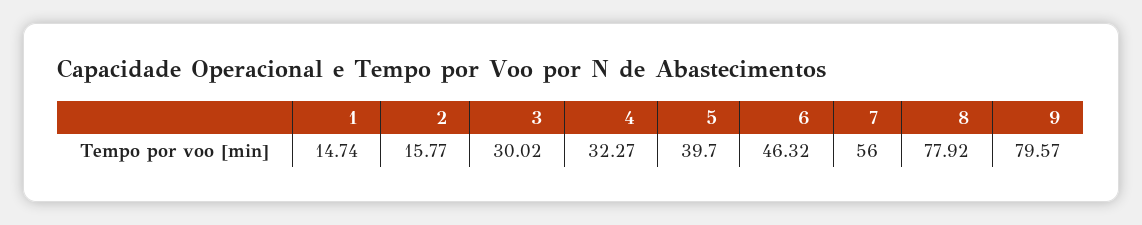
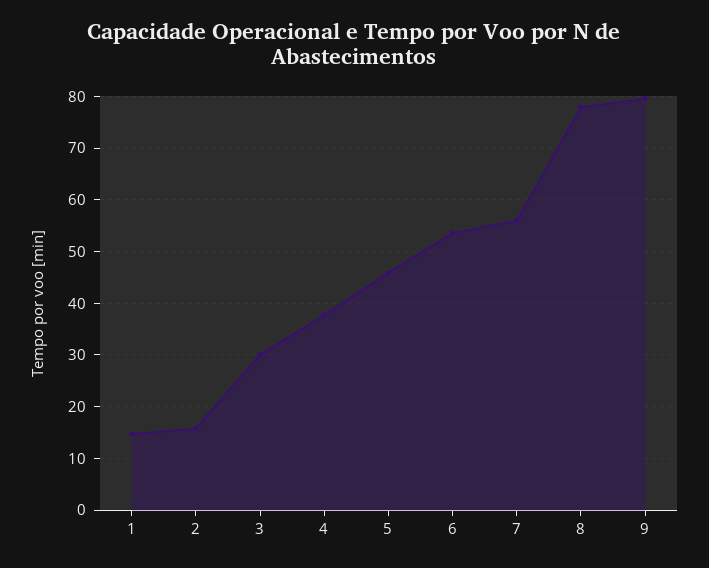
4: 32.27 -> 38
5: 39.7 -> 46
6: 46.32 -> 54

